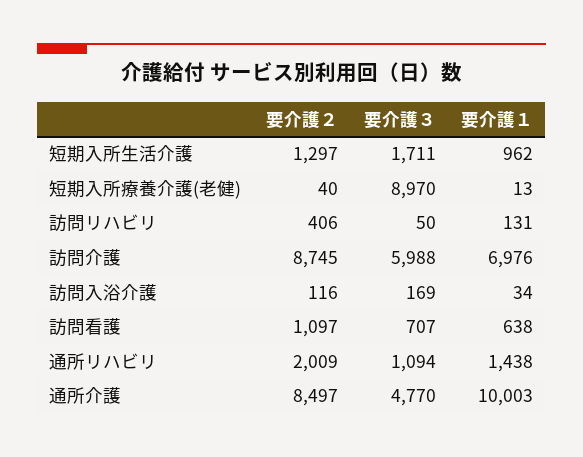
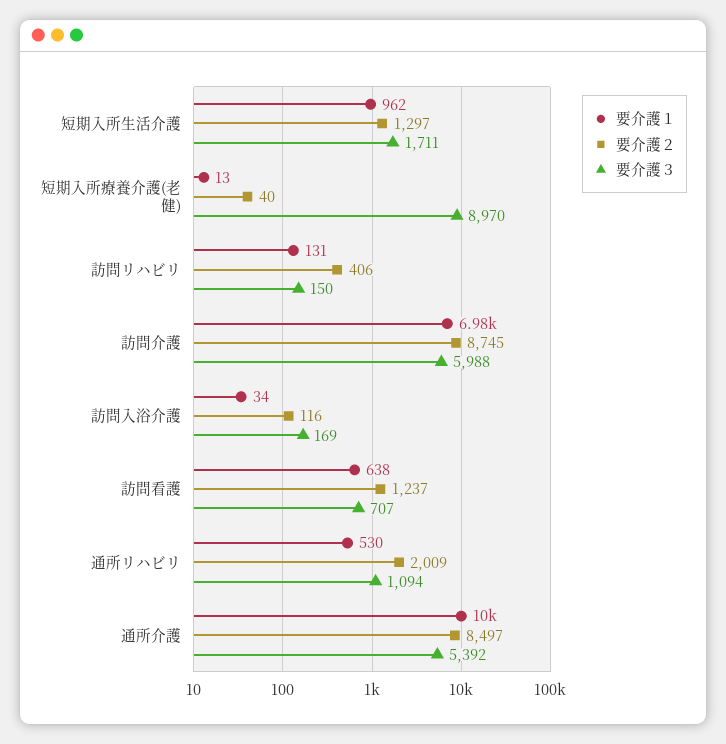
要介護３, 訪問リハビリ: 50 -> 150
要介護２, 訪問看護: 1097 -> 1237
要介護１, 通所リハビリ: 1438 -> 530
要介護３, 通所介護: 4770 -> 5392

